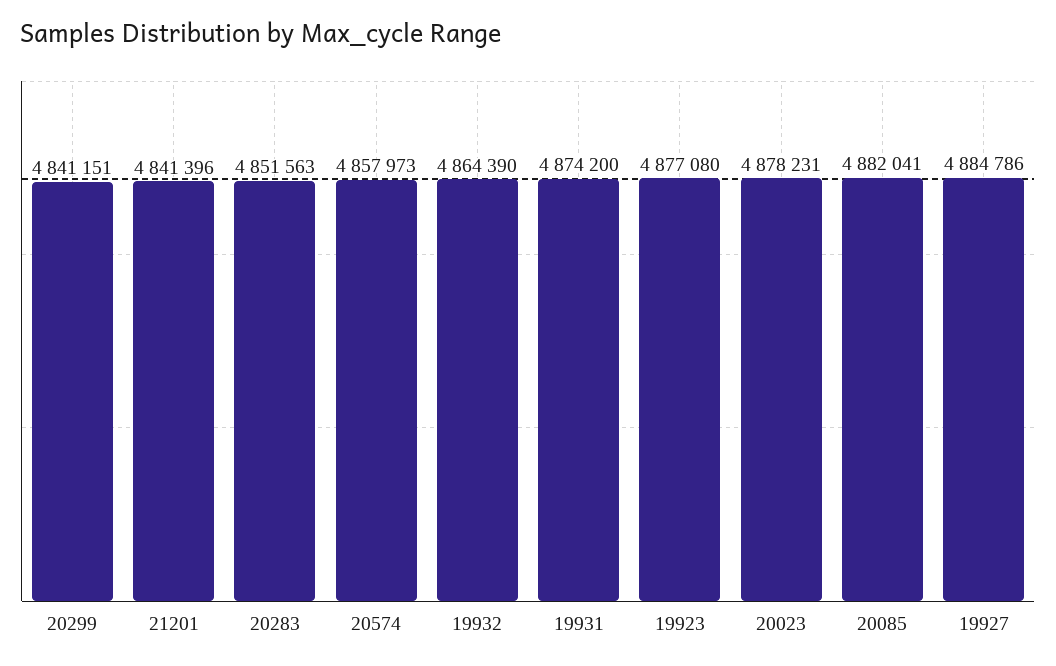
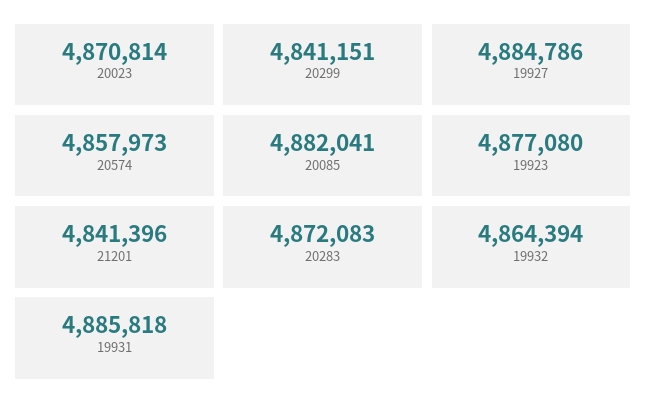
20283: 4851563 -> 4872083
19932: 4864390 -> 4864394
19931: 4874200 -> 4885818
20023: 4878231 -> 4870814

